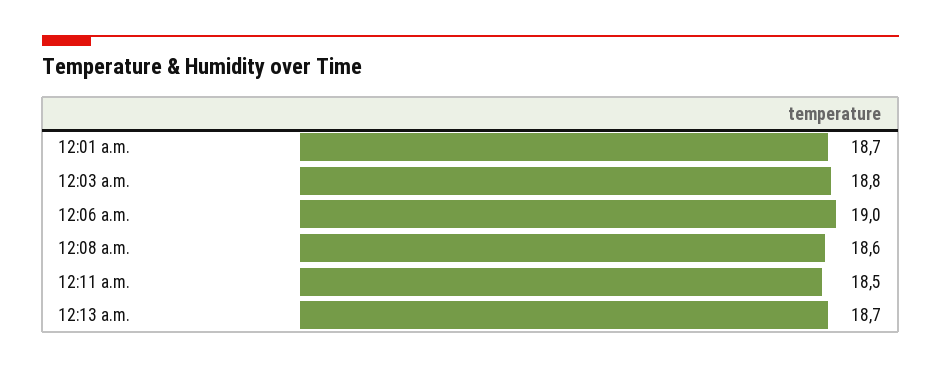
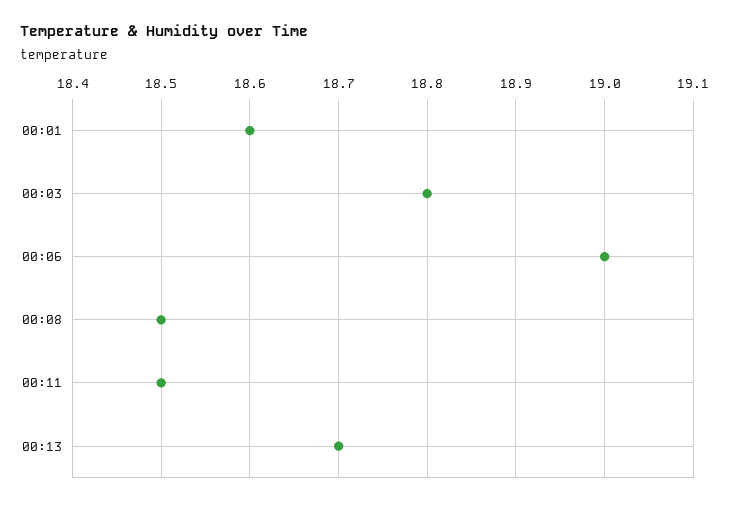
12:01 a.m.: 18.7 -> 18.6
12:08 a.m.: 18.6 -> 18.5

